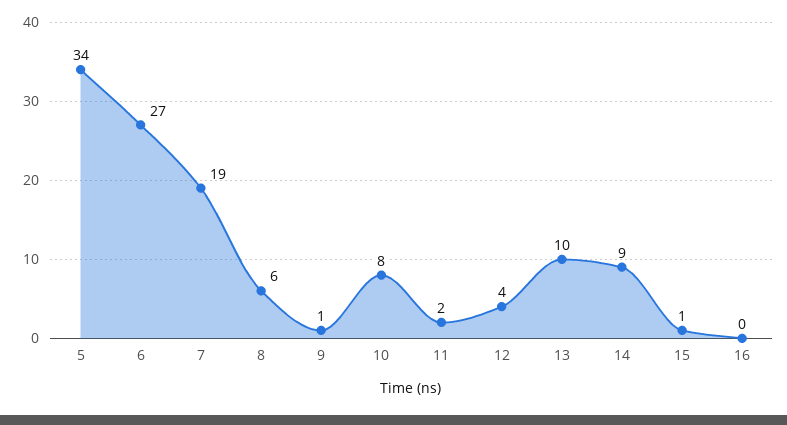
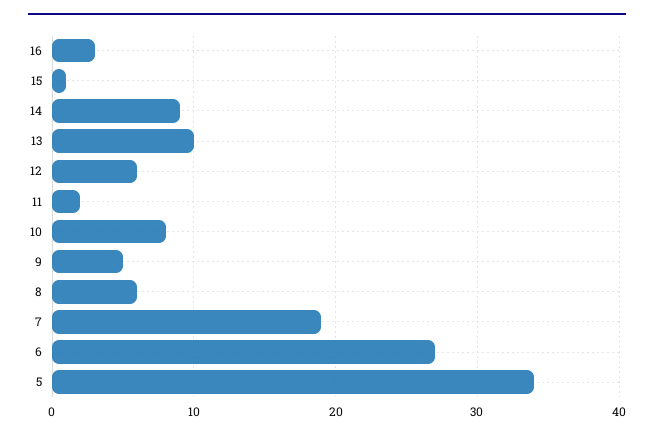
9: 1 -> 5
12: 4 -> 6
16: 0 -> 3

